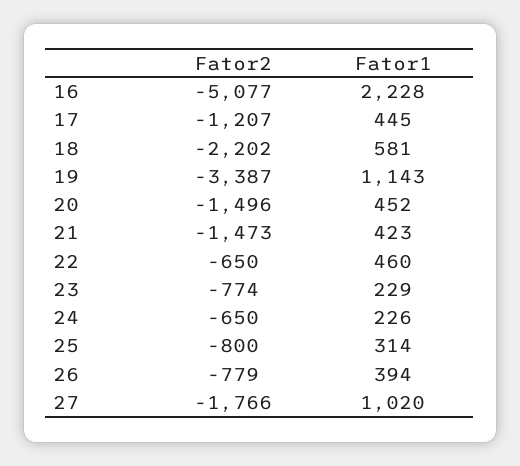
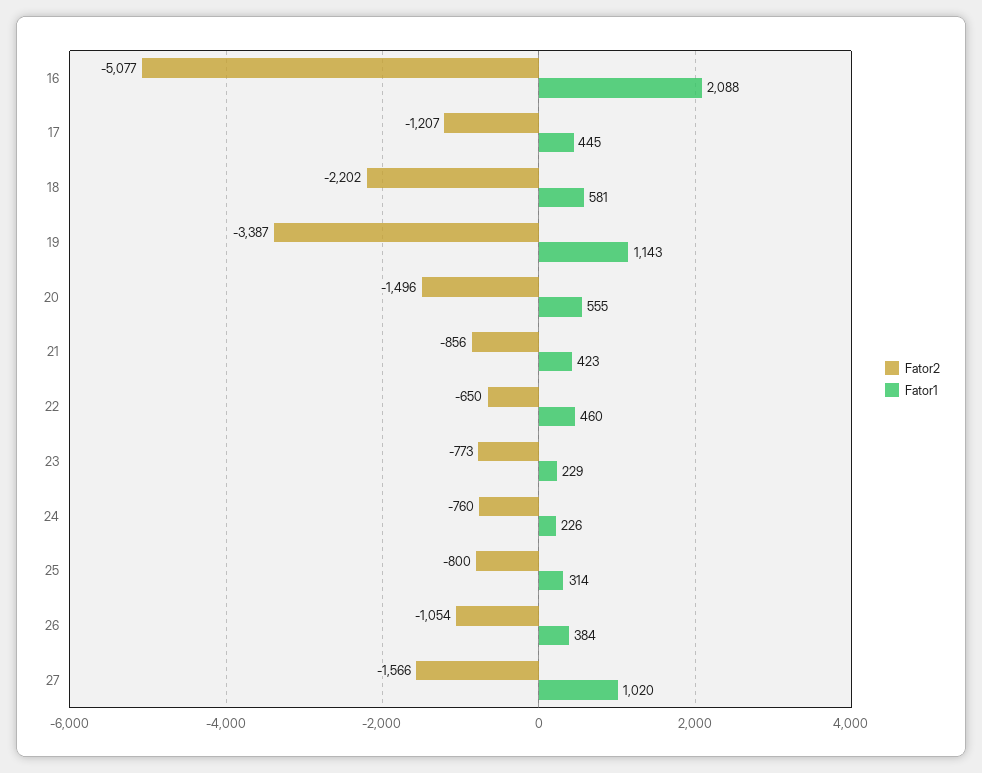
Fator1, 16: 2228 -> 2088
Fator1, 20: 452 -> 555
Fator2, 21: -1473 -> -856
Fator2, 23: -774 -> -773
Fator2, 24: -650 -> -760
Fator2, 26: -779 -> -1054
Fator1, 26: 394 -> 384
Fator2, 27: -1766 -> -1566

